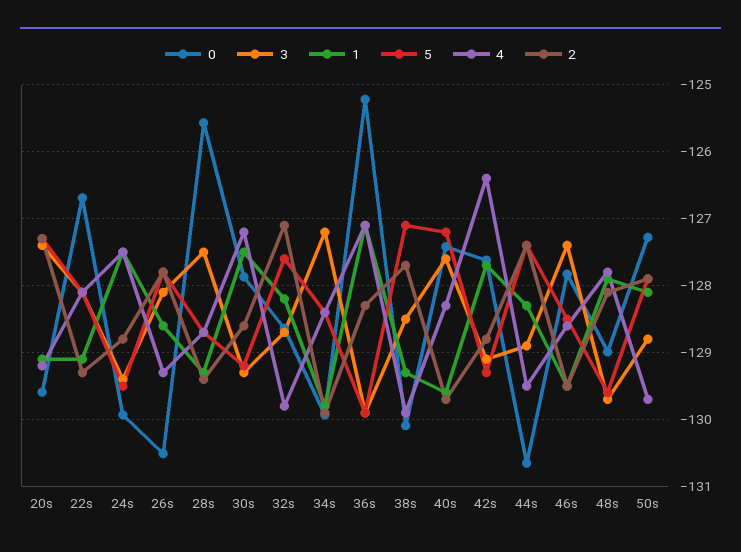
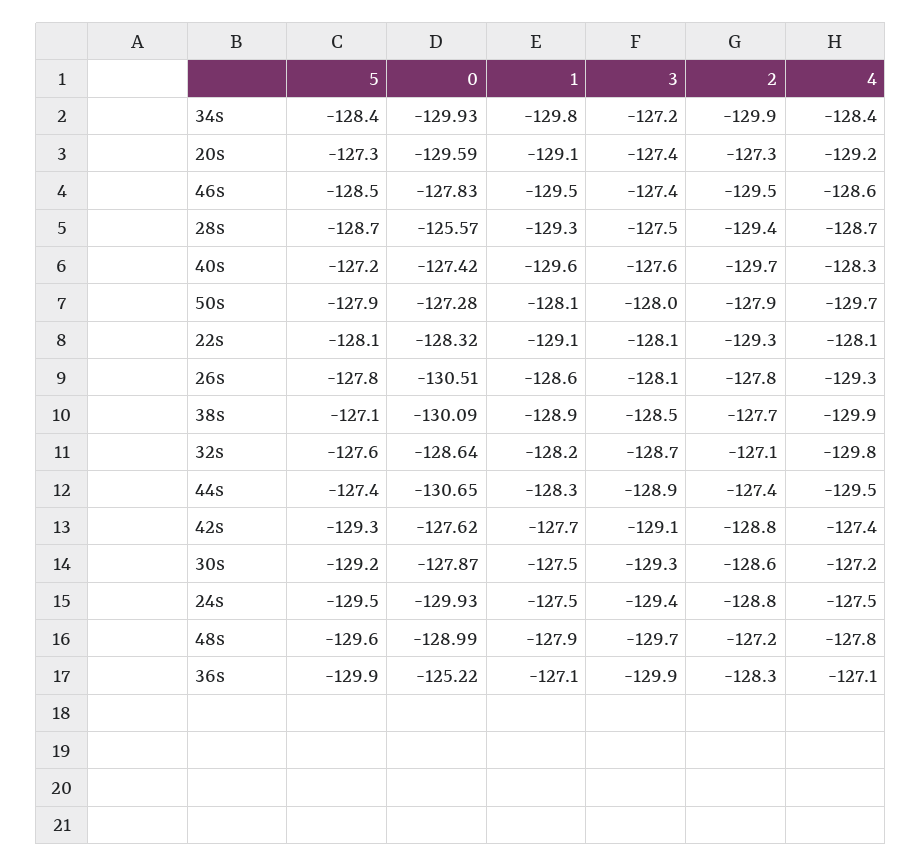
0, 22s: -126.7 -> -128.32
1, 38s: -129.3 -> -128.9
4, 42s: -126.4 -> -127.4
2, 48s: -128.1 -> -127.2
3, 50s: -128.8 -> -128

